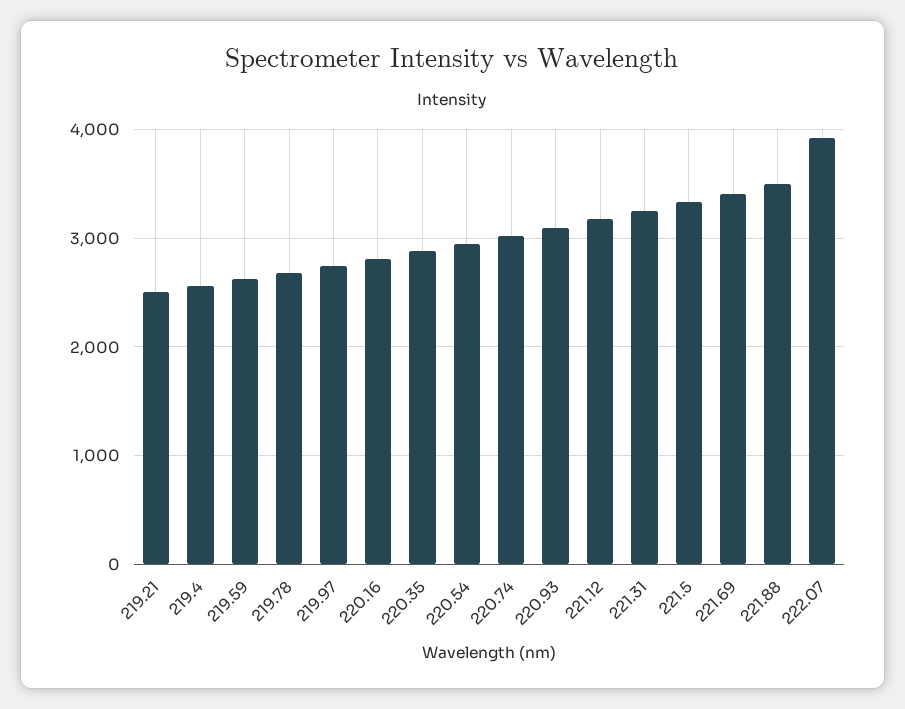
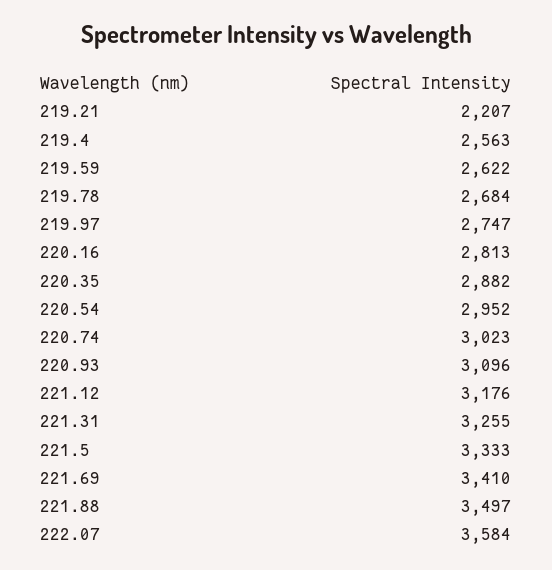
219.21: 2500 -> 2207
222.07: 3900 -> 3584

